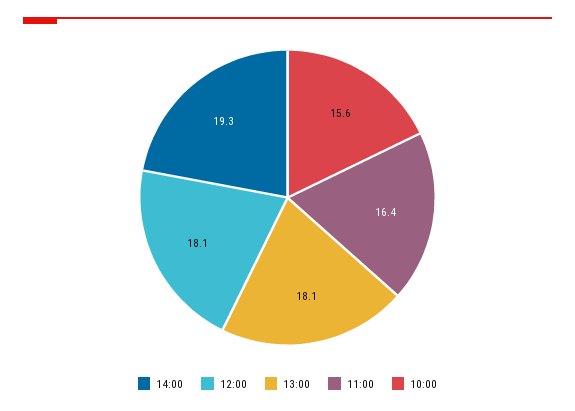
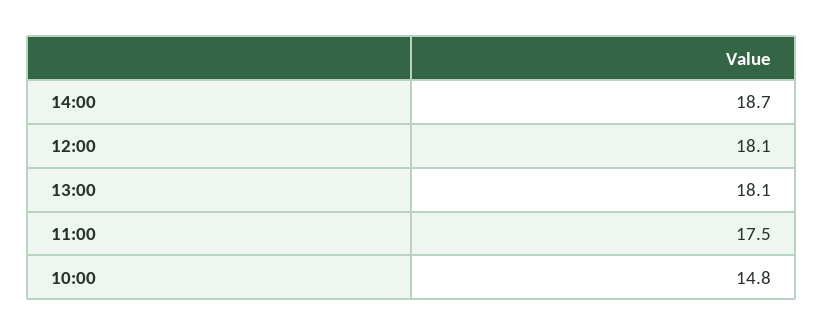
14:00: 19.3 -> 18.7
11:00: 16.4 -> 17.5
10:00: 15.6 -> 14.8

